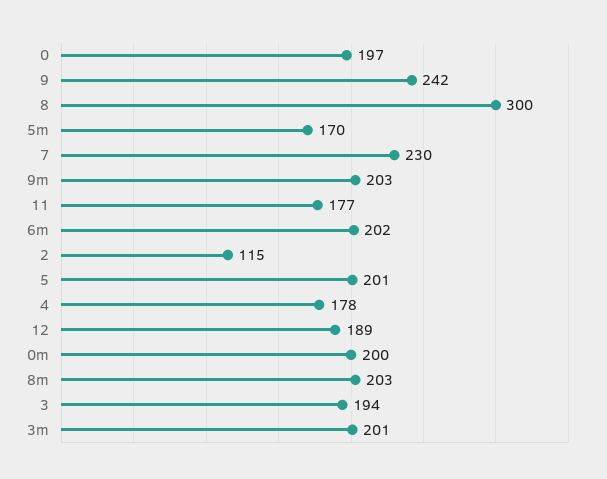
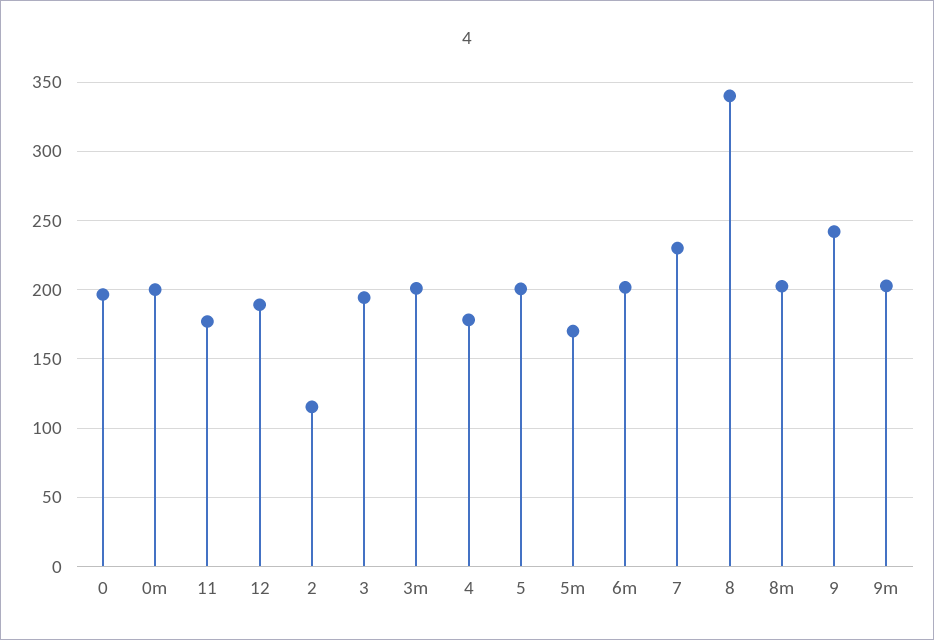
8: 300 -> 340

